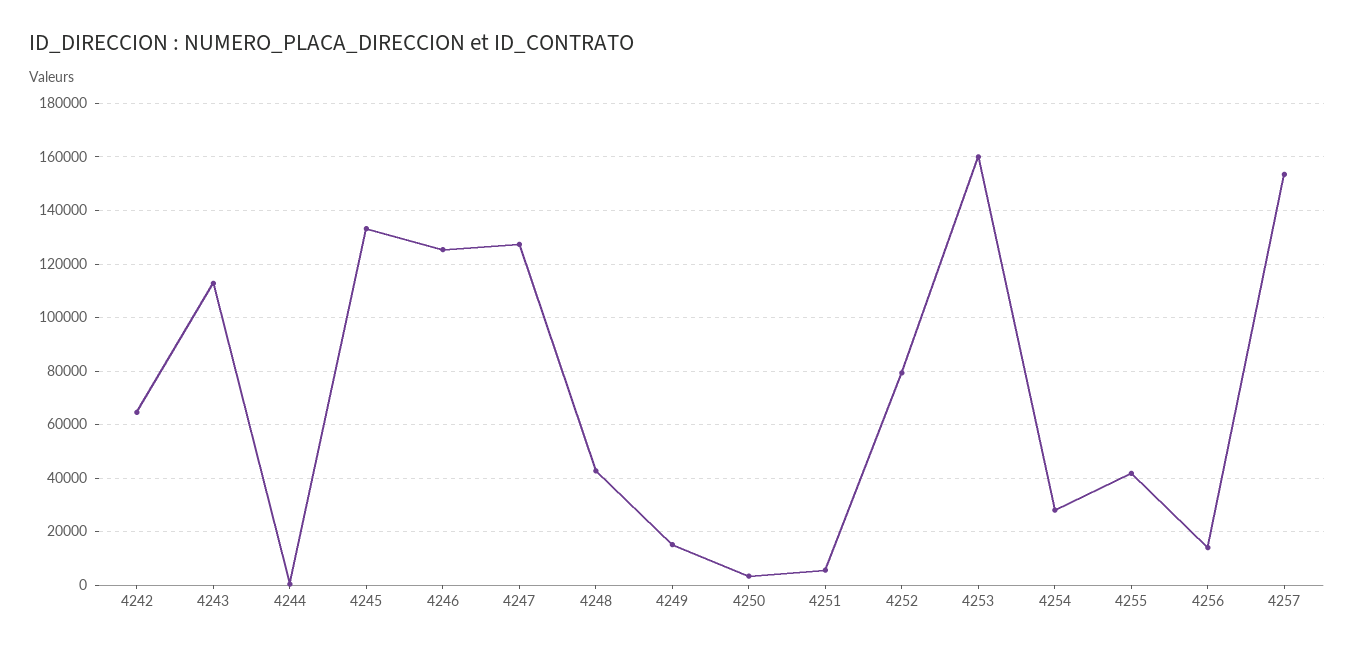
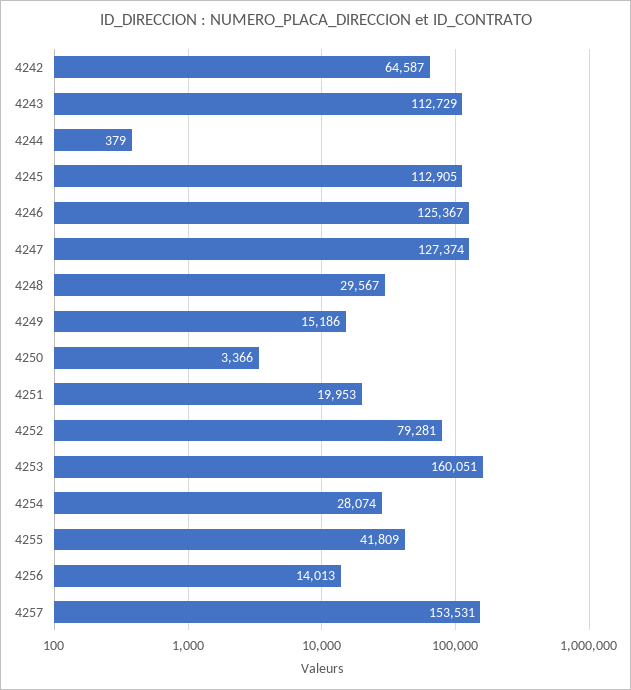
4245: 132500 -> 112905
4248: 42500 -> 29567
4251: 5000 -> 19953

